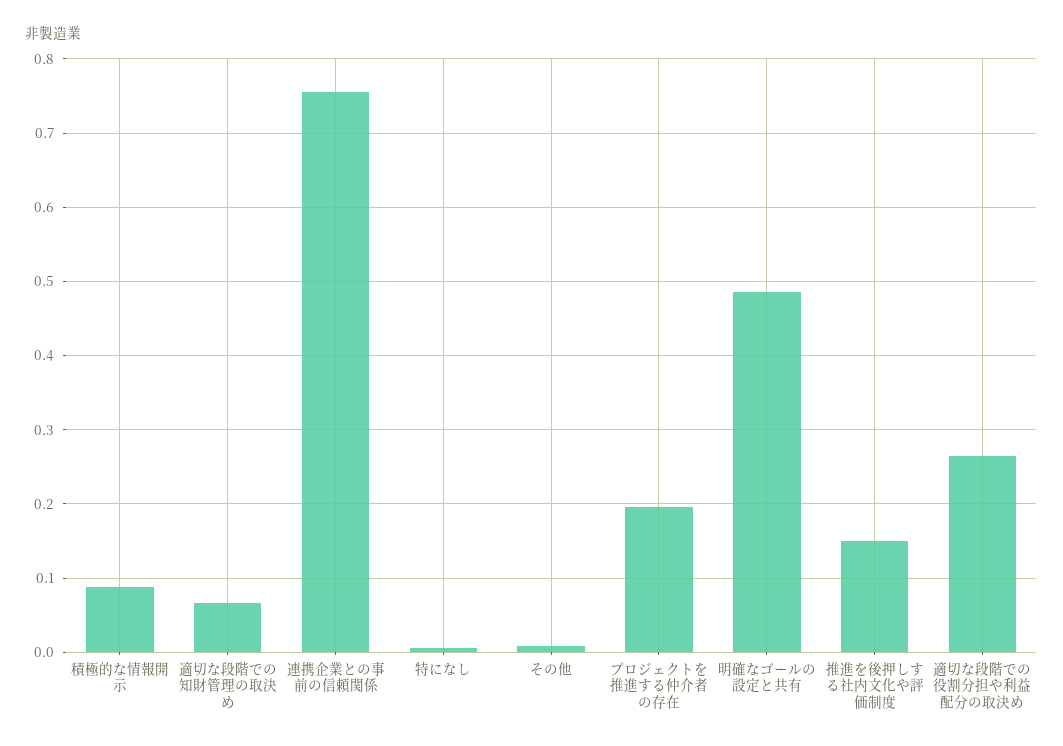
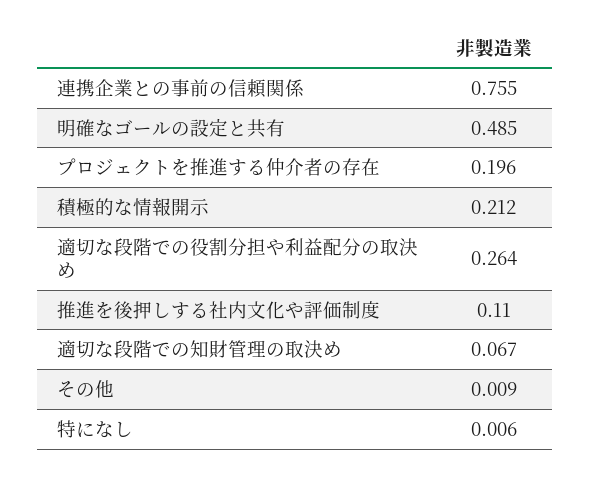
積極的な情報開示: 0.09 -> 0.212
推進を後押しする社内文化や評価制度: 0.15 -> 0.11

